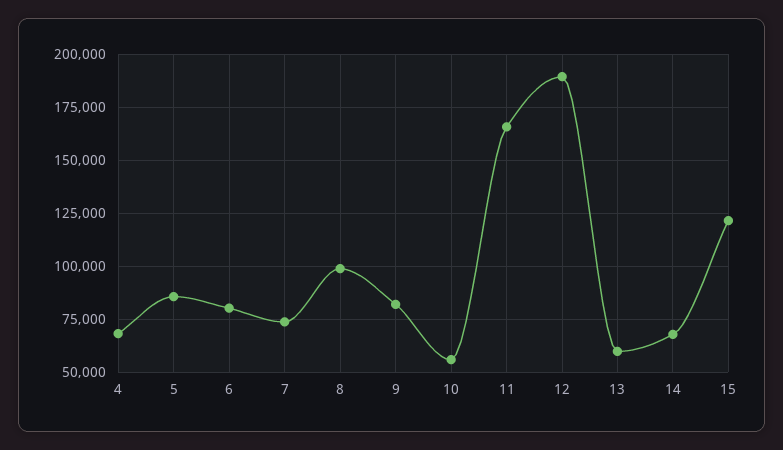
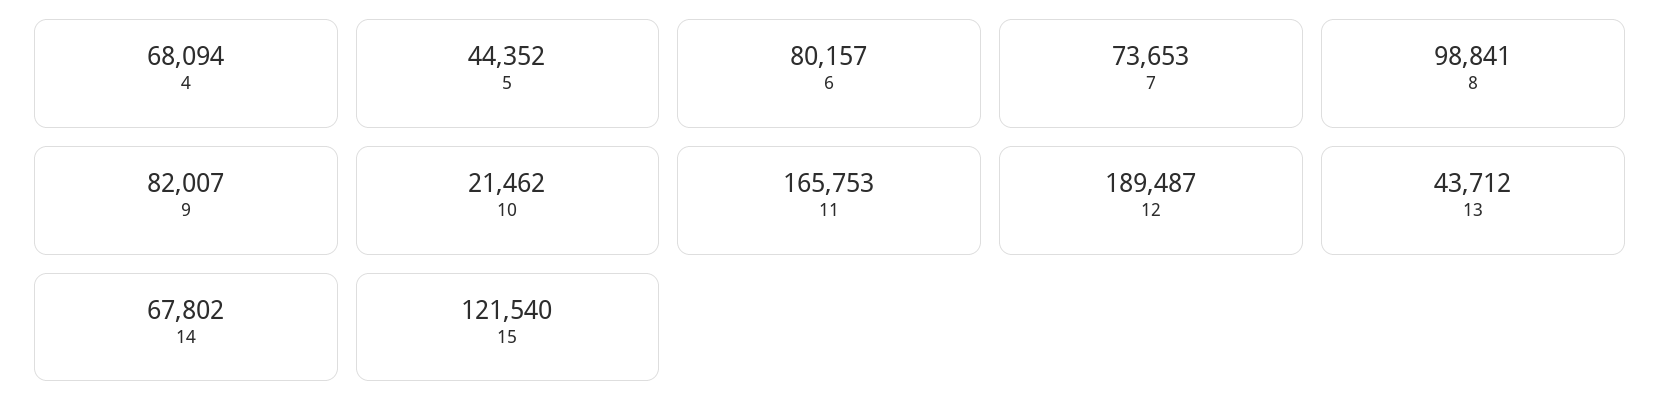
5: 85000 -> 44352
10: 55000 -> 21462
13: 60000 -> 43712

